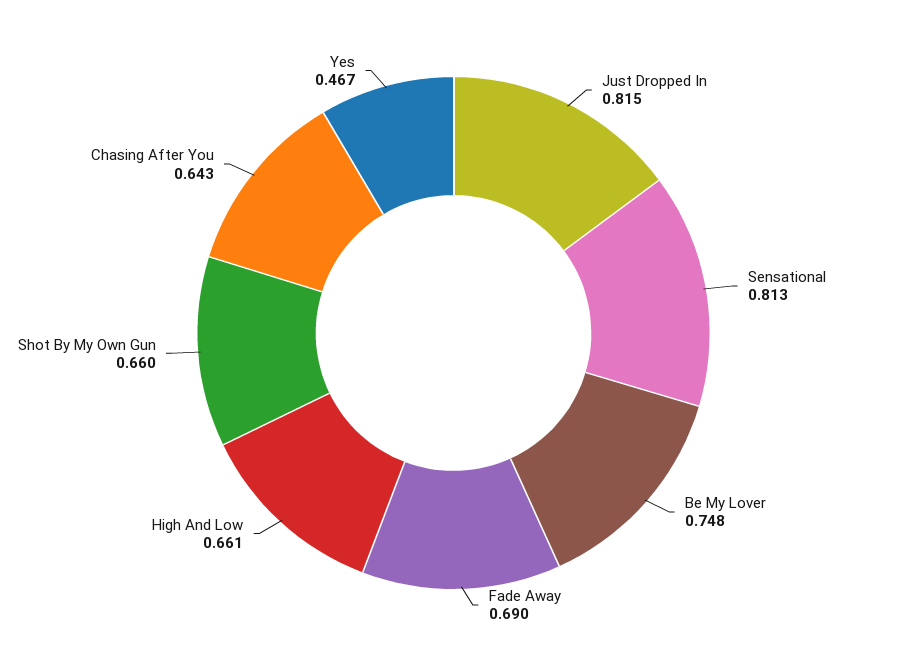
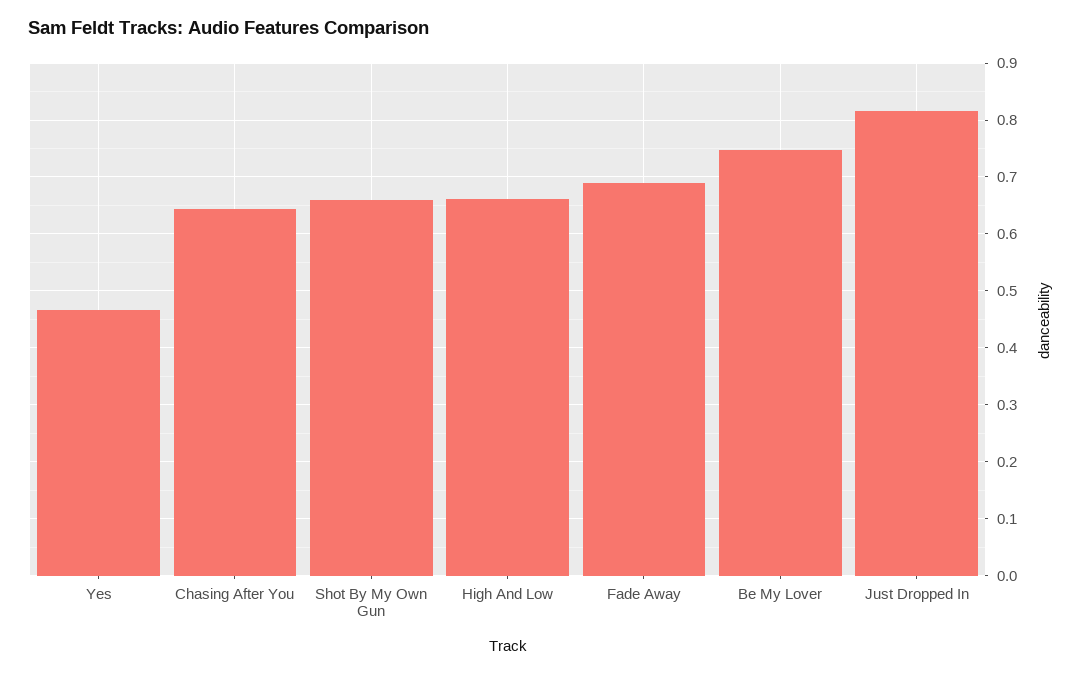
Sensational: 0.813 -> none

